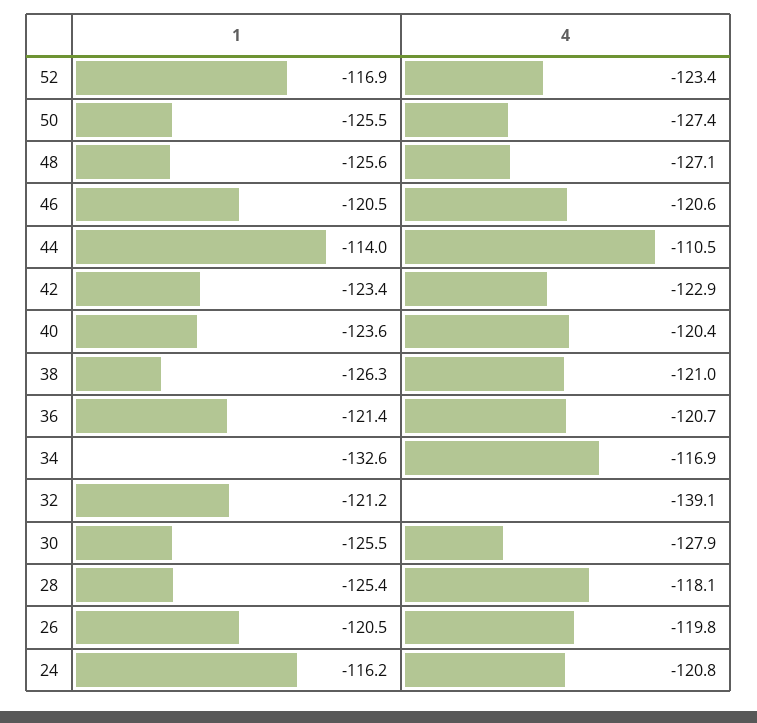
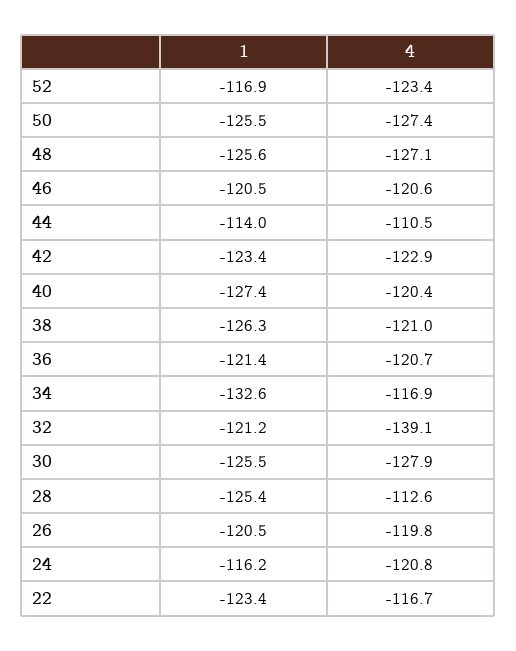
1, 40: -123.6 -> -127.4
4, 28: -118.1 -> -112.6
1, 22: none -> -123.4
4, 22: none -> -116.7

